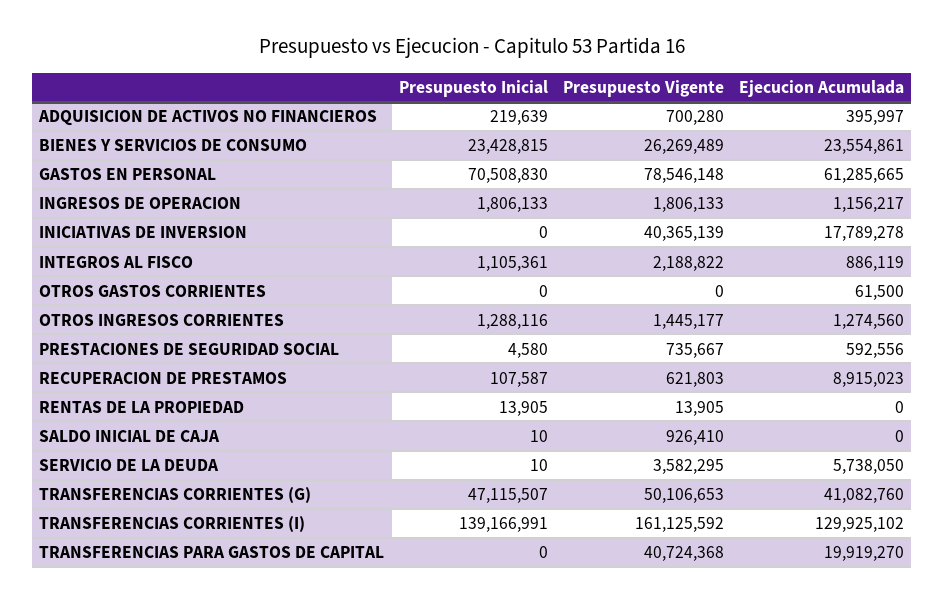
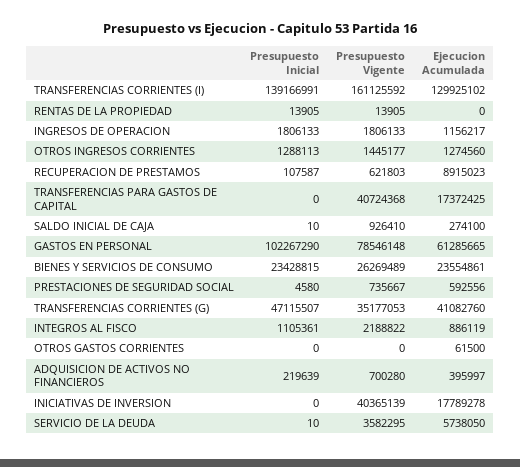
Presupuesto Inicial, GASTOS EN PERSONAL: 70508830 -> 102267290
Presupuesto Inicial, OTROS INGRESOS CORRIENTES: 1288116 -> 1288113
Ejecucion Acumulada, SALDO INICIAL DE CAJA: 0 -> 274100
Presupuesto Vigente, TRANSFERENCIAS CORRIENTES (G): 50106653 -> 35177053
Ejecucion Acumulada, TRANSFERENCIAS PARA GASTOS DE CAPITAL: 19919270 -> 17372425

